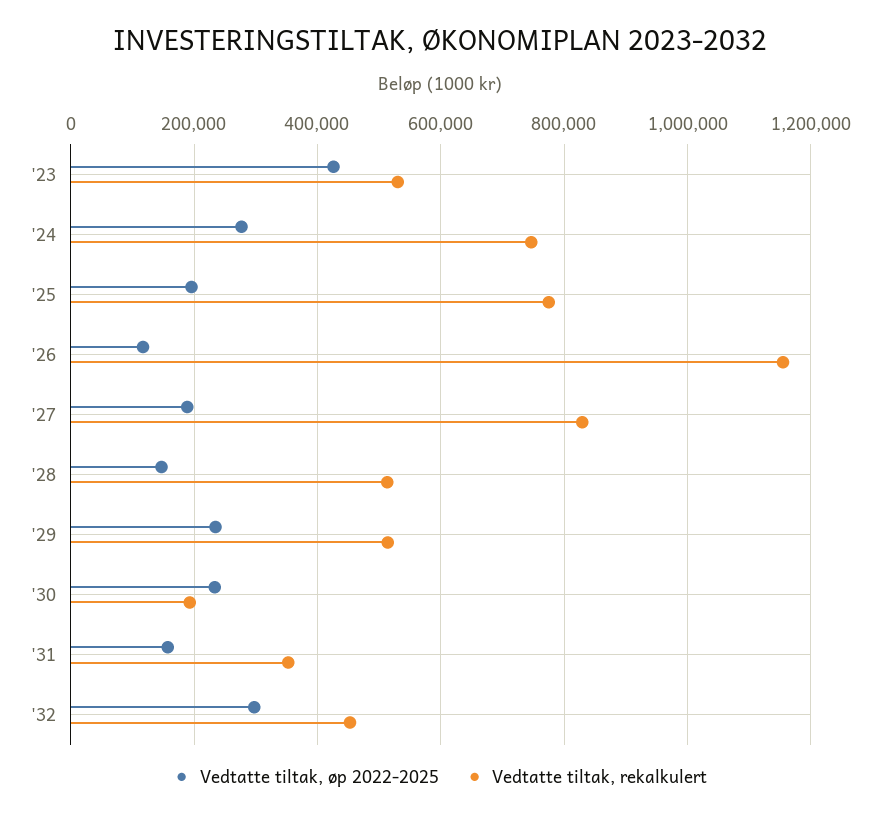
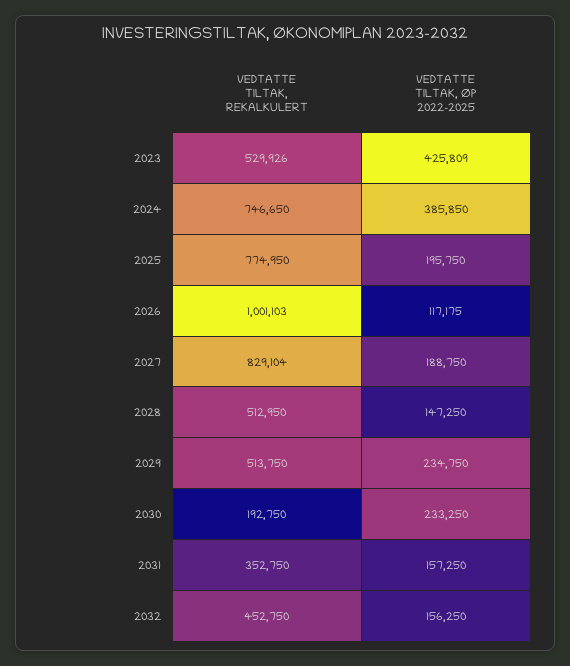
Vedtatte tiltak, øp 2022-2025, '24: 280000 -> 385850
Vedtatte tiltak, rekalkulert, '26: 1160000 -> 1001103
Vedtatte tiltak, øp 2022-2025, '32: 300000 -> 156250

